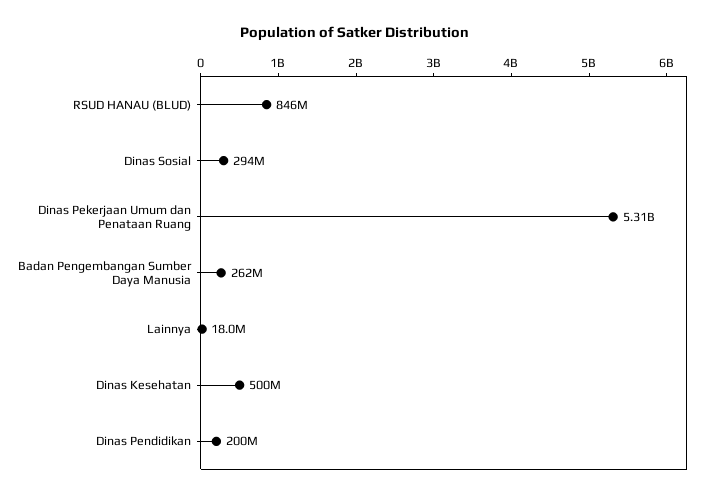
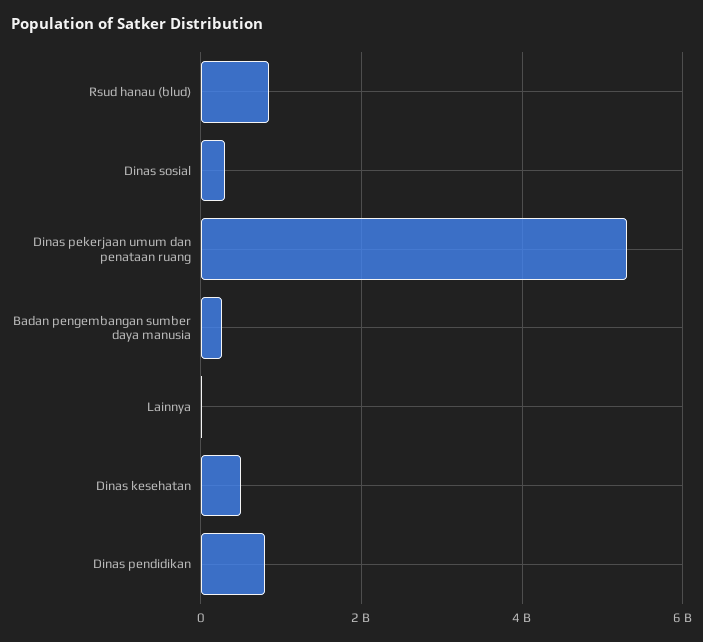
Dinas Pendidikan: 200000000 -> 800000000

